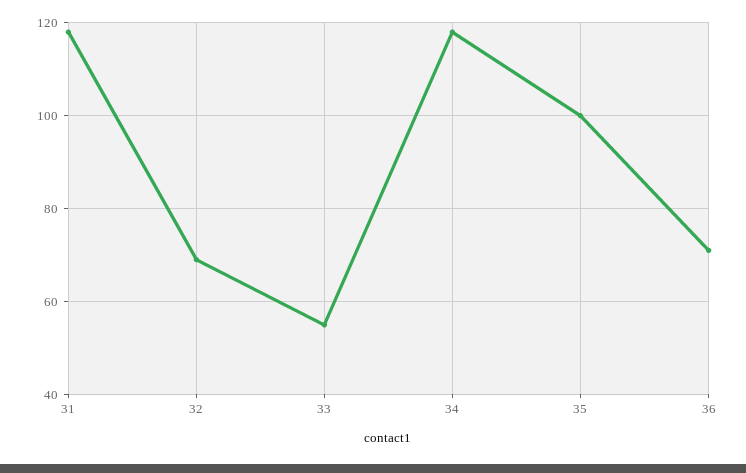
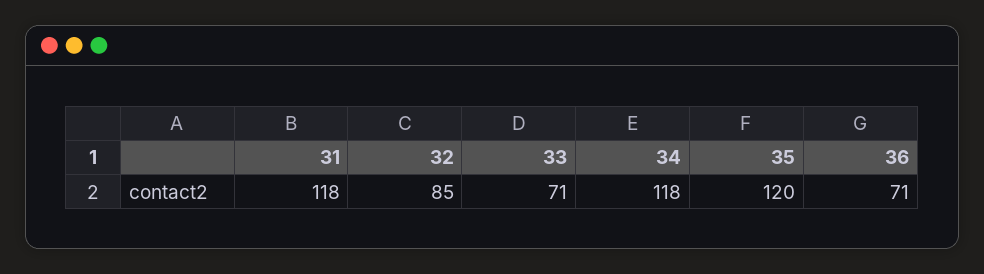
32: 70 -> 85
33: 55 -> 71
35: 100 -> 120

